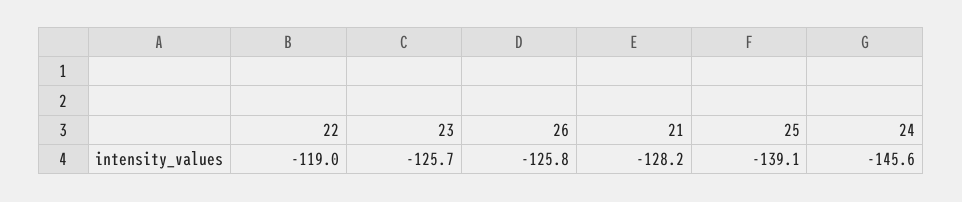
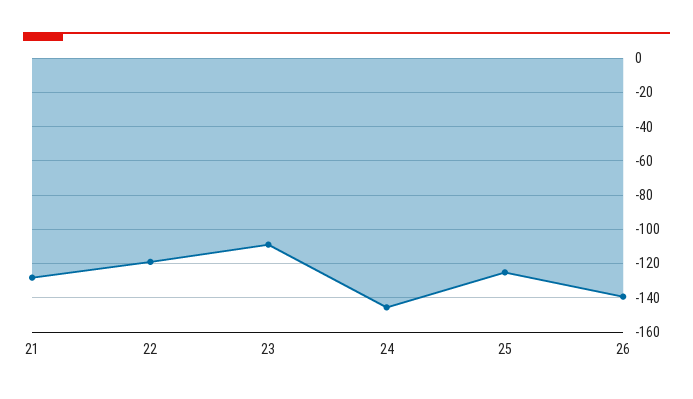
23: -125.7 -> -110
26: -125.8 -> -140
25: -139.1 -> -125

